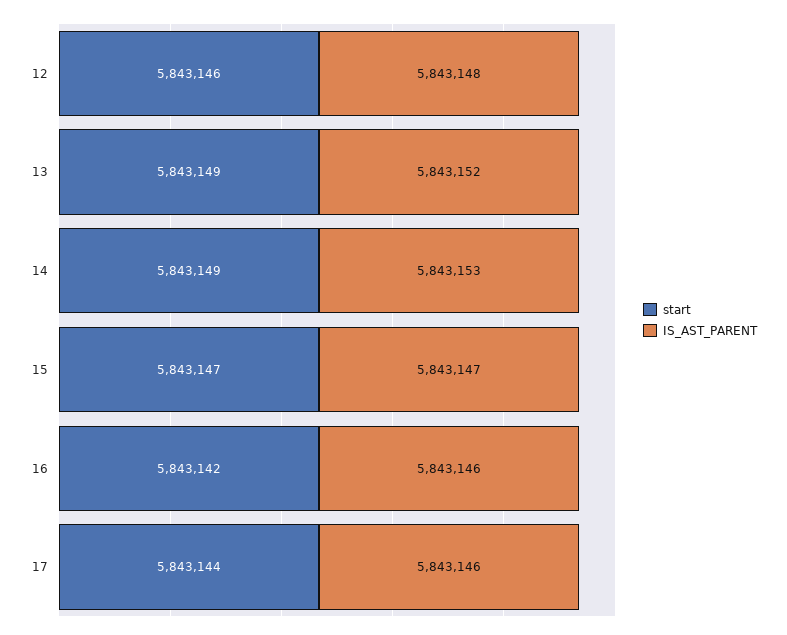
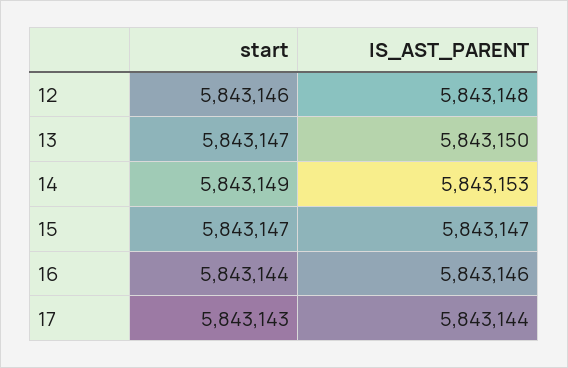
start, 13: 5843149 -> 5843147
IS_AST_PARENT, 13: 5843152 -> 5843150
start, 16: 5843142 -> 5843144
start, 17: 5843144 -> 5843143
IS_AST_PARENT, 17: 5843146 -> 5843144

